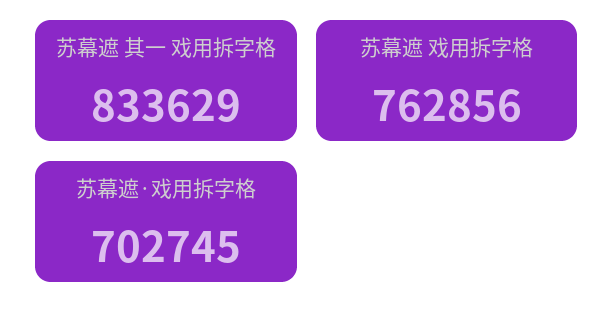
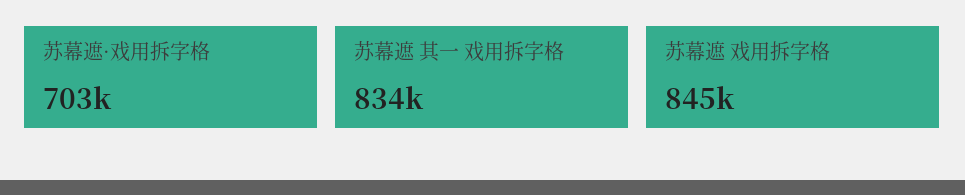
苏幕遮 戏用拆字格: 762856 -> 845000

